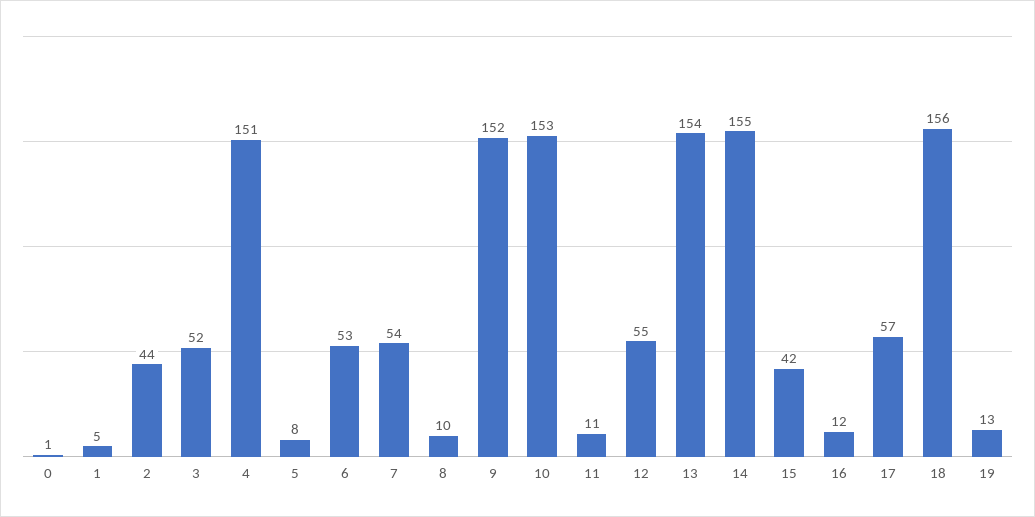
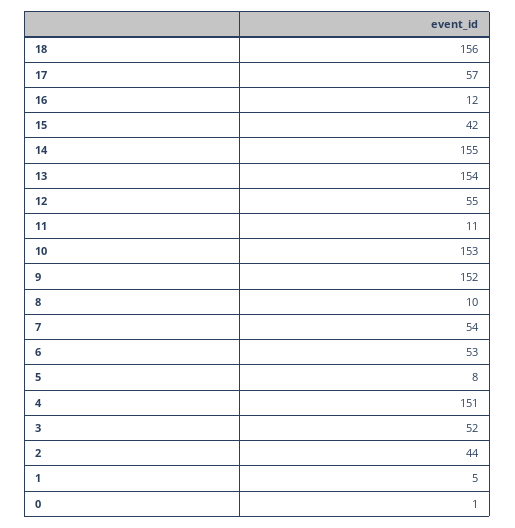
19: 13 -> none

